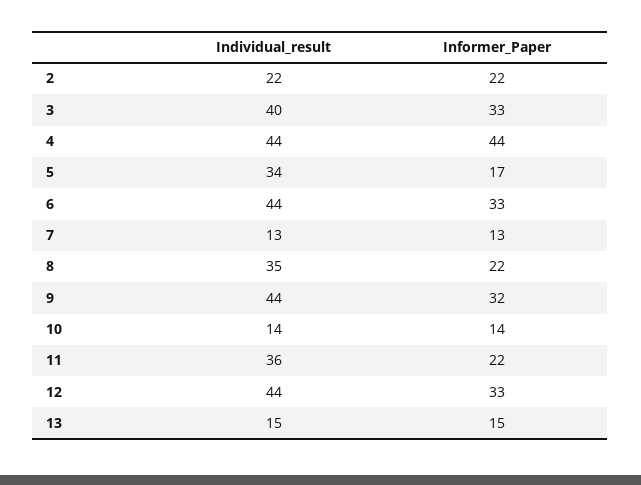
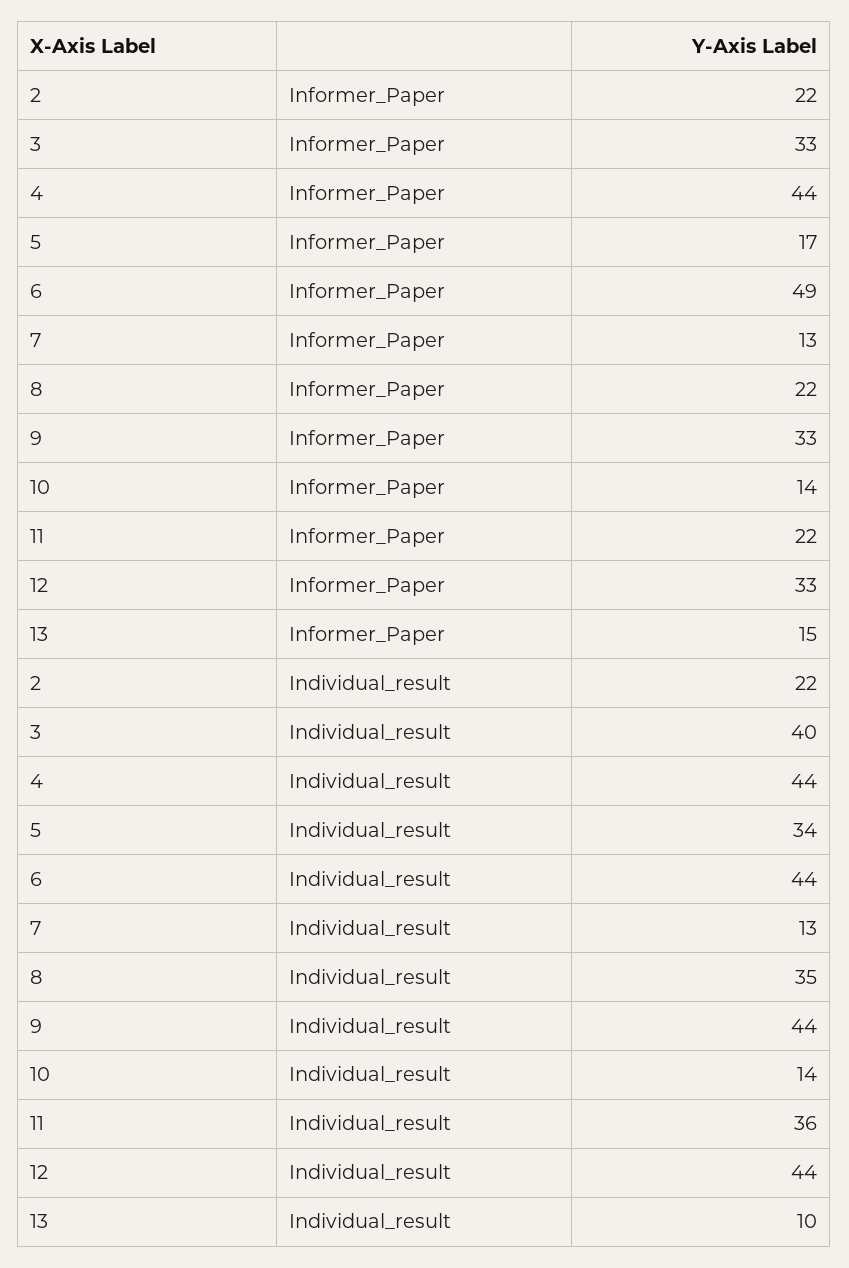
Informer_Paper, 6: 33 -> 49
Informer_Paper, 9: 32 -> 33
Individual_result, 13: 15 -> 10

